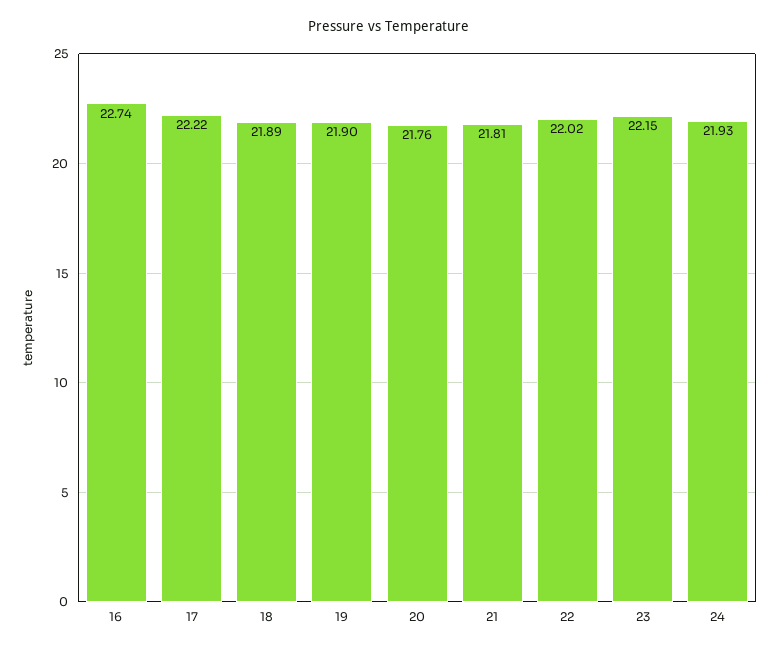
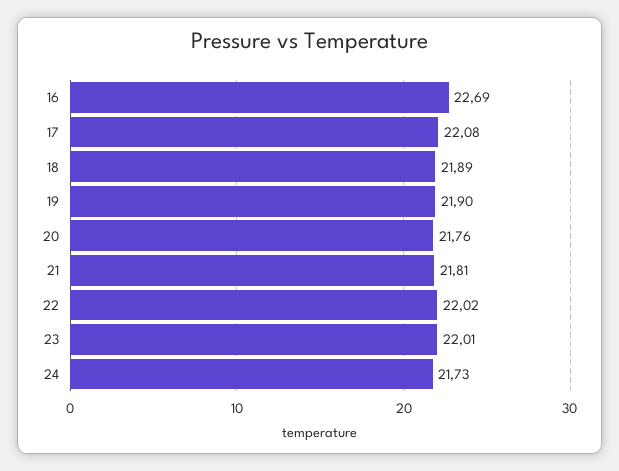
16: 22.74 -> 22.69
17: 22.22 -> 22.08
23: 22.15 -> 22.01
24: 21.93 -> 21.73

